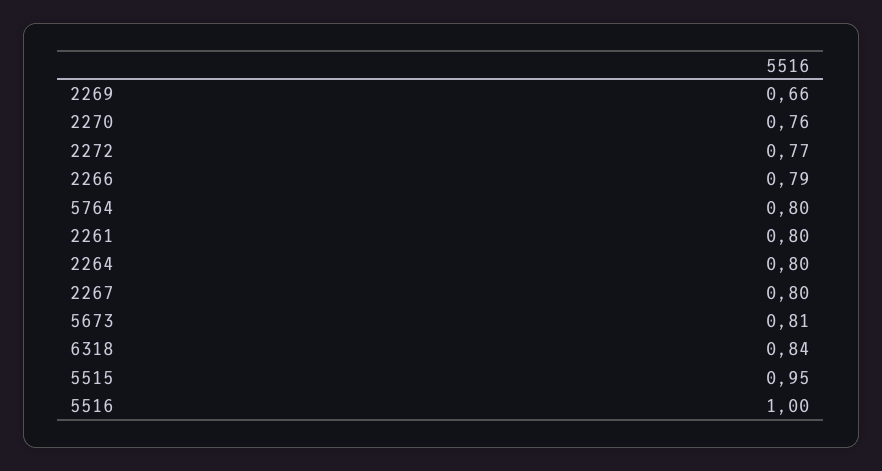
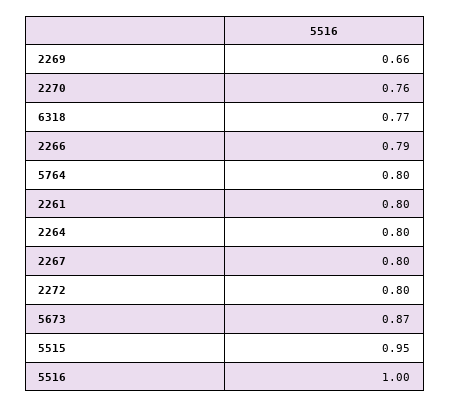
2272: 0.77 -> 0.8
5673: 0.81 -> 0.87
6318: 0.84 -> 0.77

